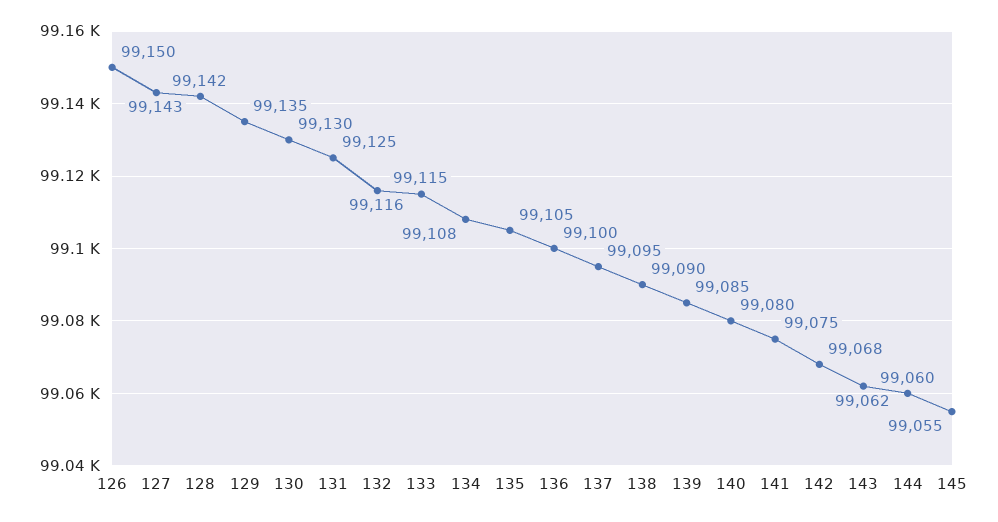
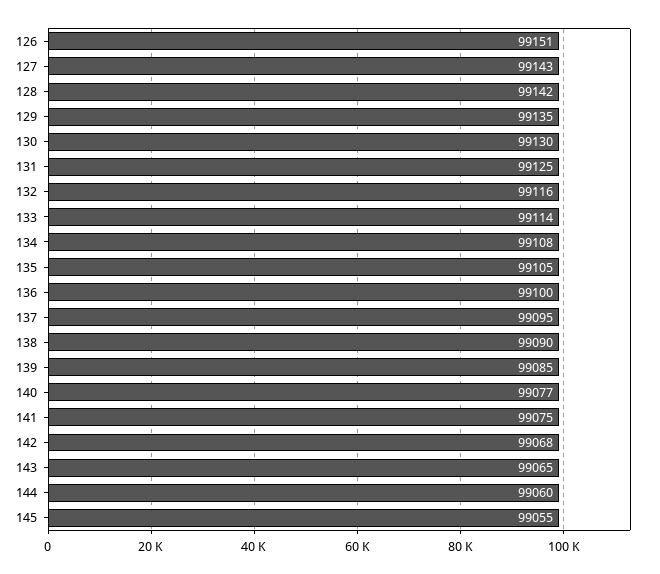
126: 99150 -> 99151
133: 99115 -> 99114
140: 99080 -> 99077
143: 99062 -> 99065

